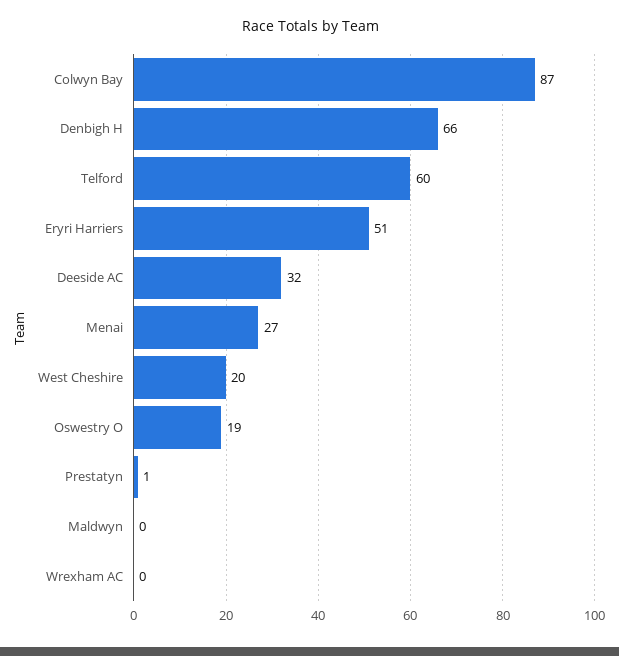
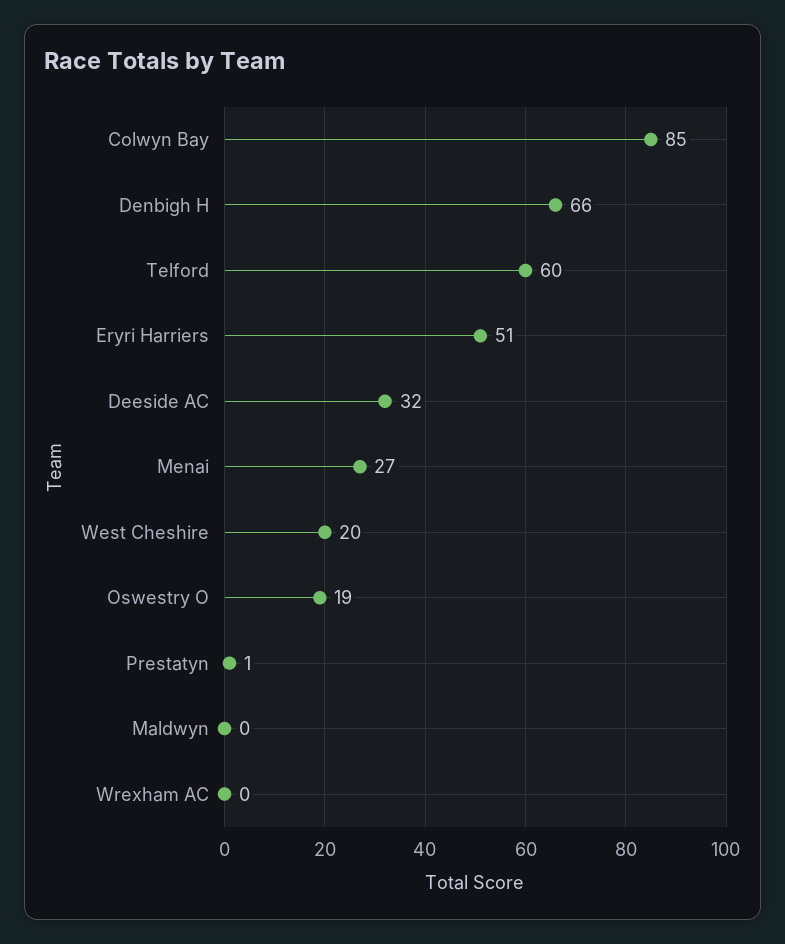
Colwyn Bay: 87 -> 85

